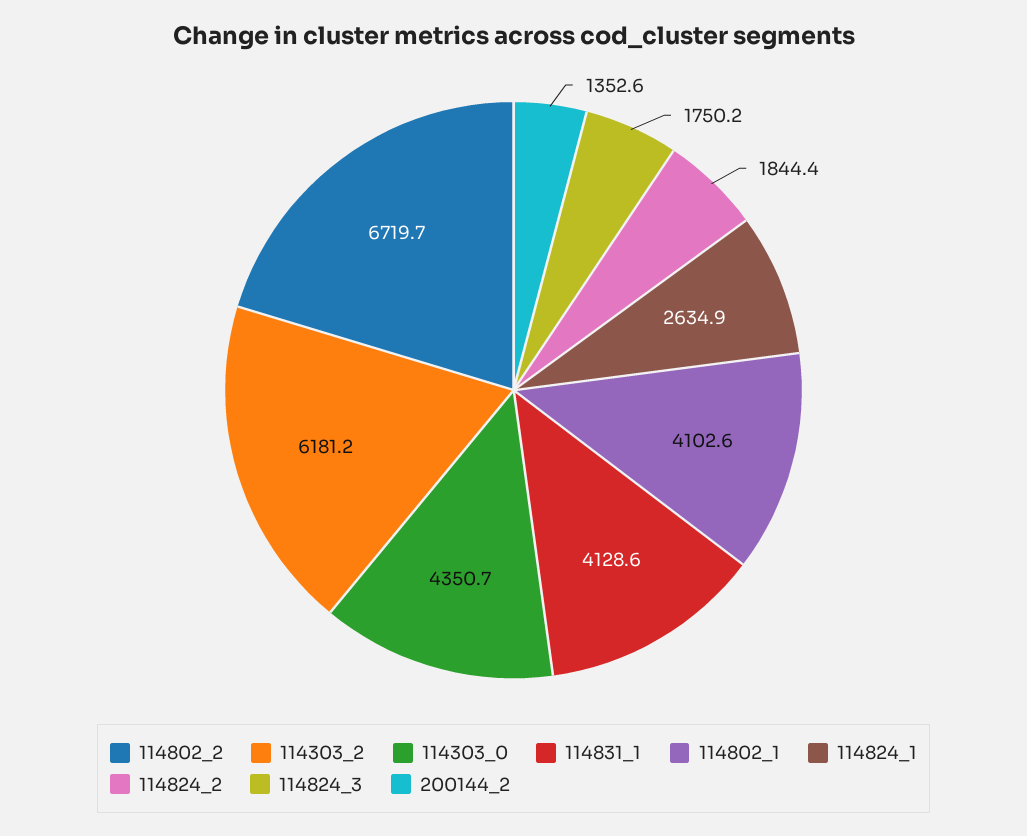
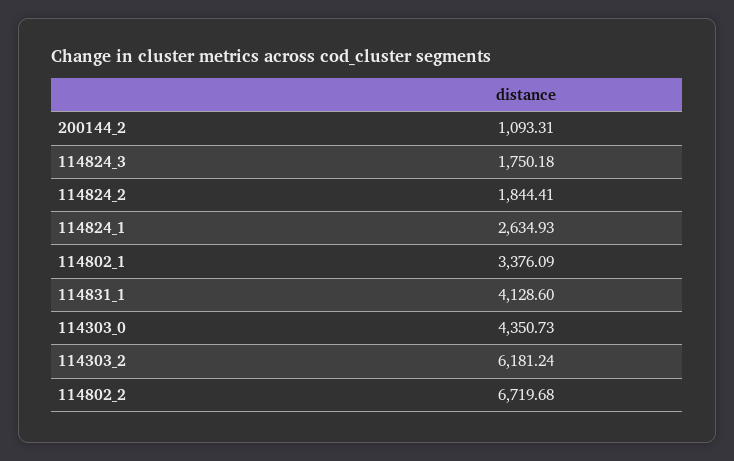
114802_1: 4102.6 -> 3376.09
200144_2: 1352.6 -> 1093.31

